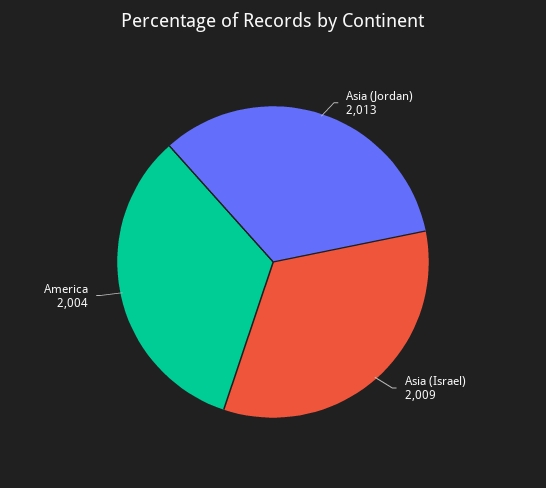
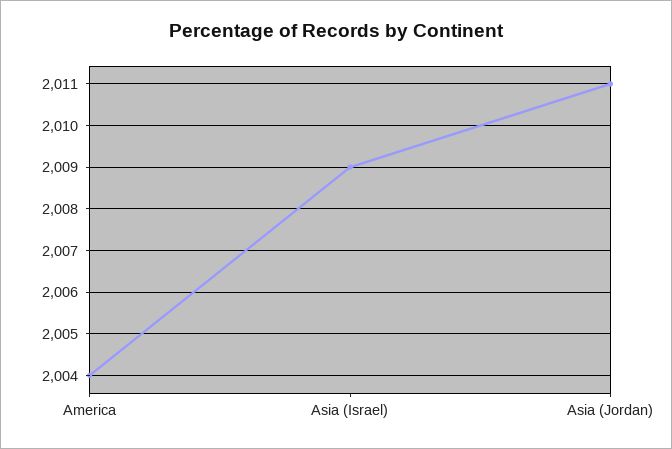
Asia (Jordan): 2013 -> 2011

